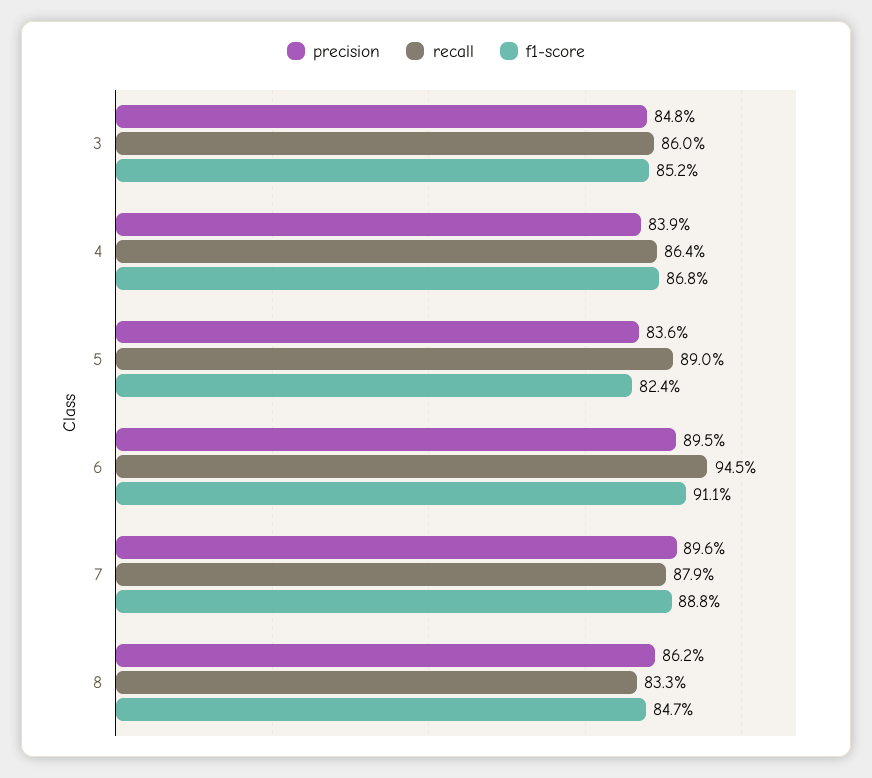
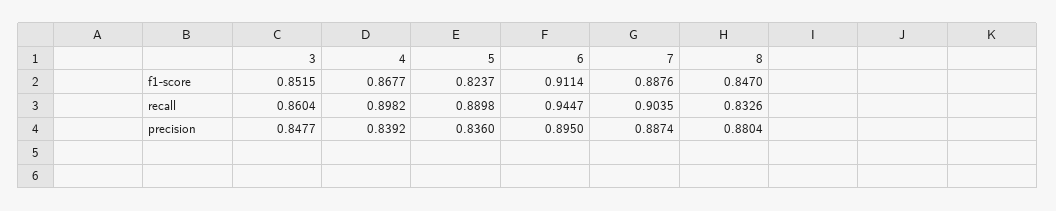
recall, 4: 0.864 -> 0.8982
precision, 7: 0.896 -> 0.8874
recall, 7: 0.879 -> 0.9035
precision, 8: 0.862 -> 0.8804

